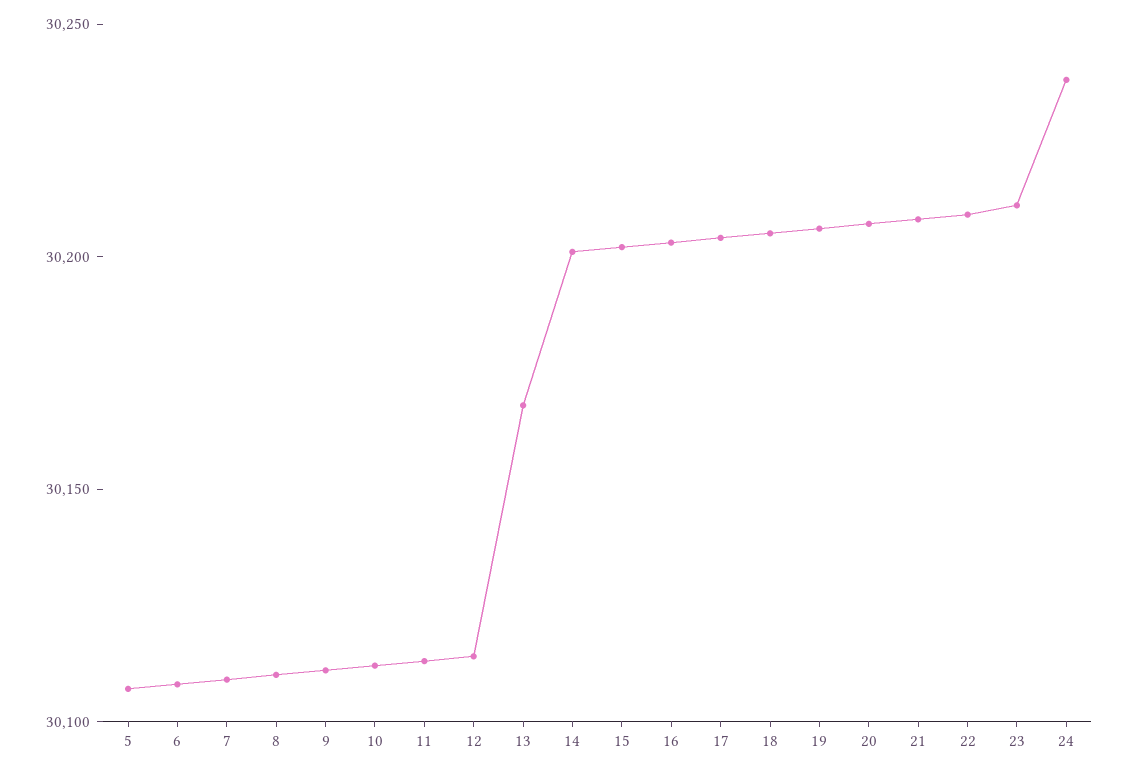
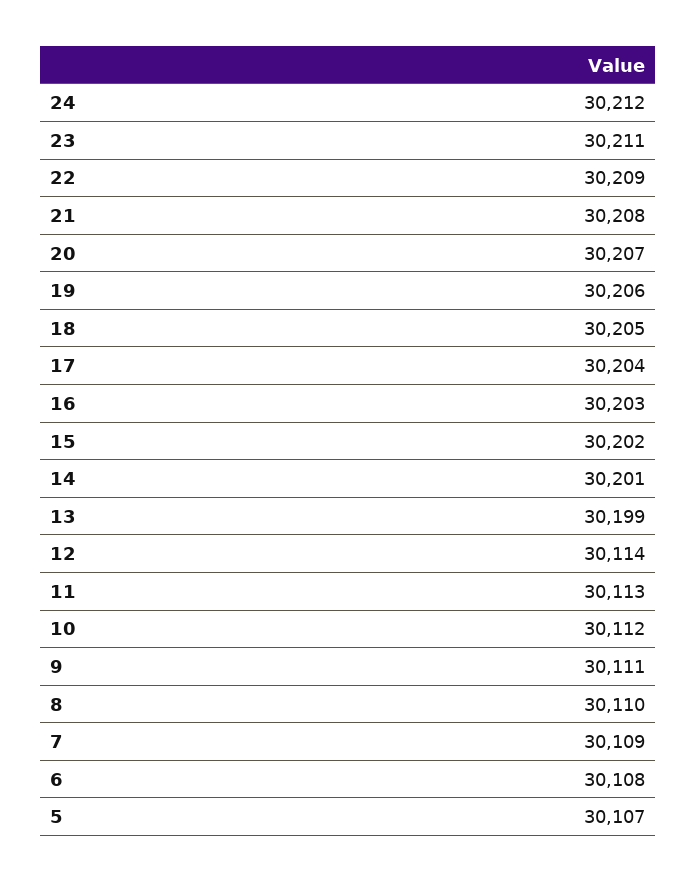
13: 30170 -> 30199
24: 30240 -> 30212

